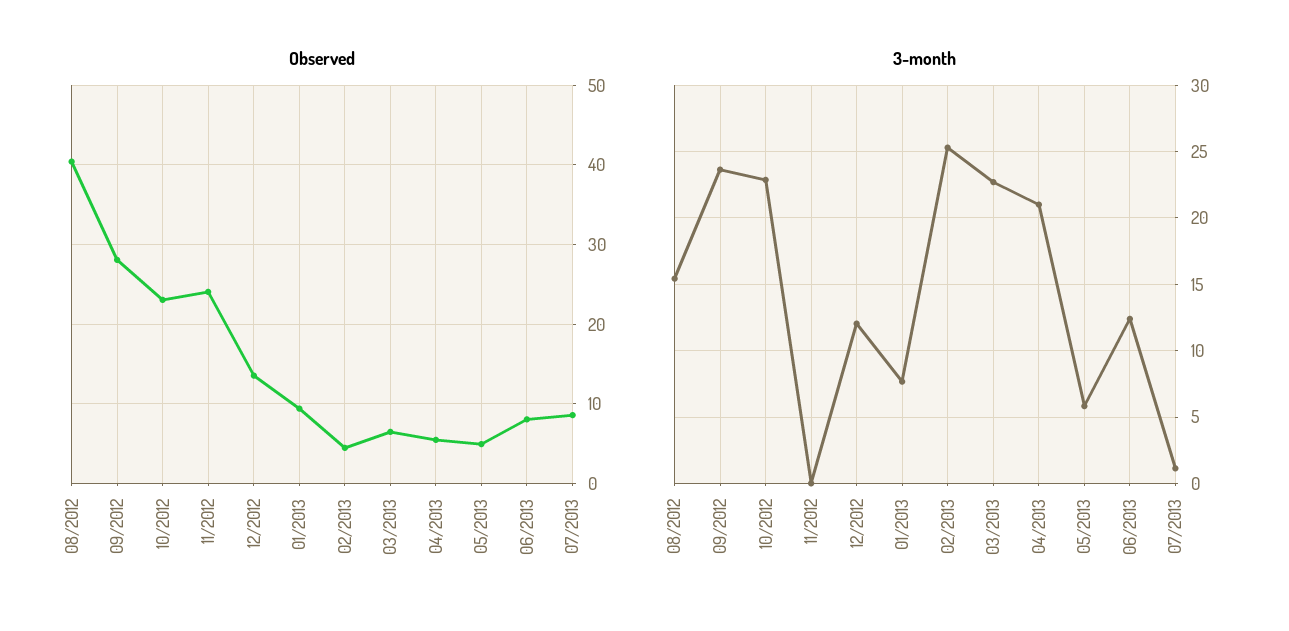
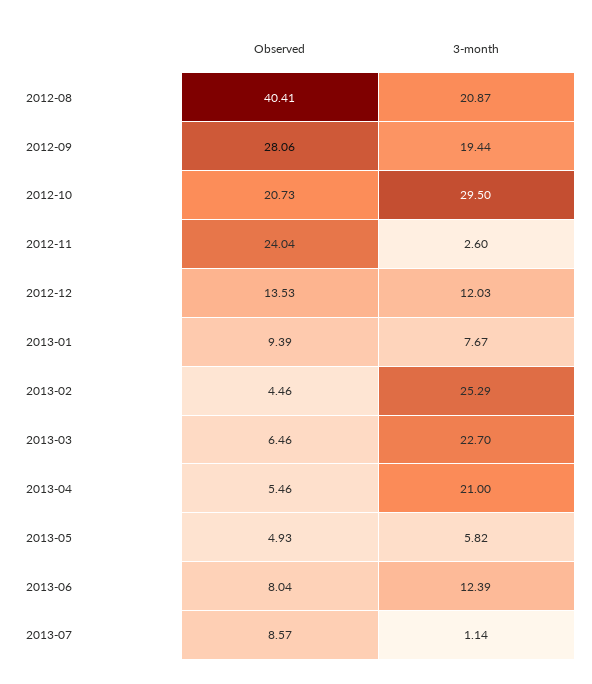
Observed, 10/2012: 23 -> 20.73
3-month, 08/2012: 15.5 -> 20.87
3-month, 09/2012: 23.5 -> 19.44
3-month, 10/2012: 23 -> 29.5
3-month, 11/2012: 0 -> 2.6

